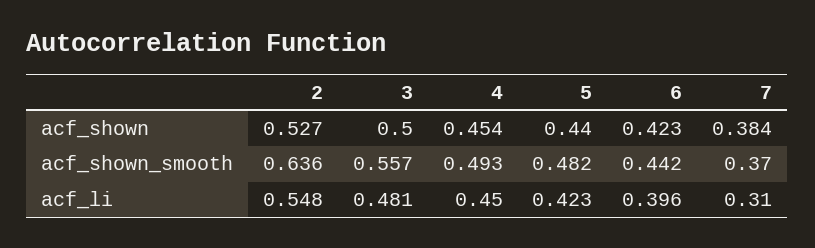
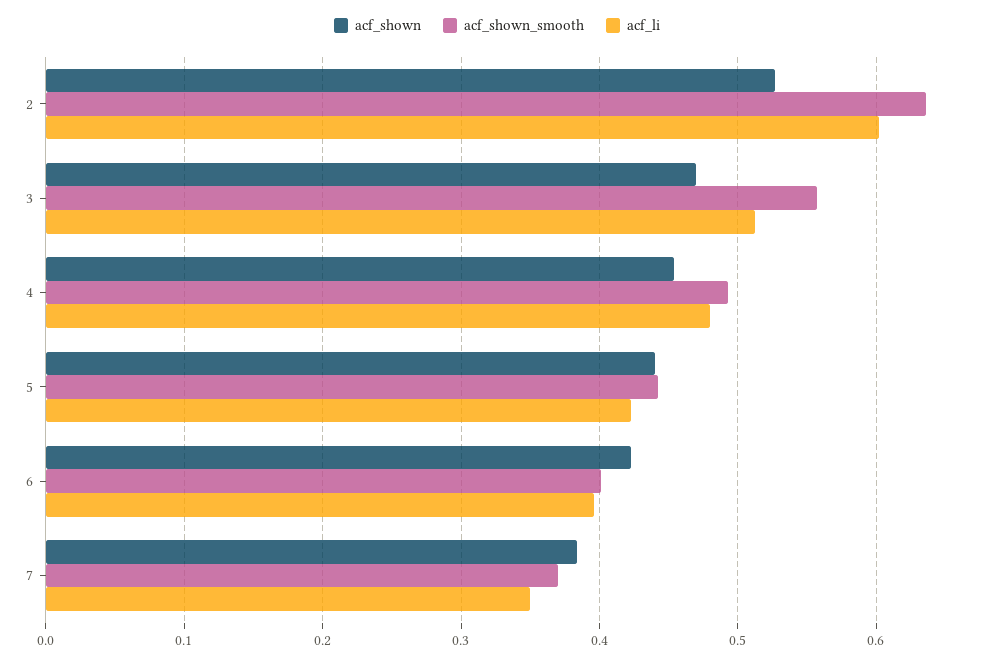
acf_shown, 3: 0.5 -> 0.47
acf_shown_smooth, 5: 0.482 -> 0.44
acf_shown_smooth, 6: 0.442 -> 0.4
acf_li, 2: 0.548 -> 0.6
acf_li, 3: 0.481 -> 0.51
acf_li, 4: 0.45 -> 0.48
acf_li, 7: 0.31 -> 0.35

